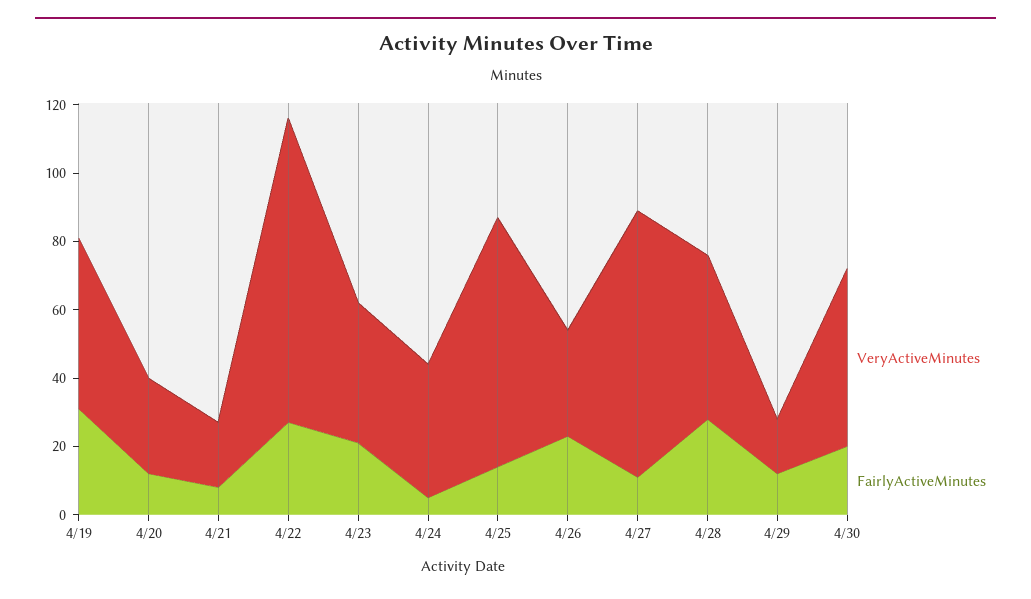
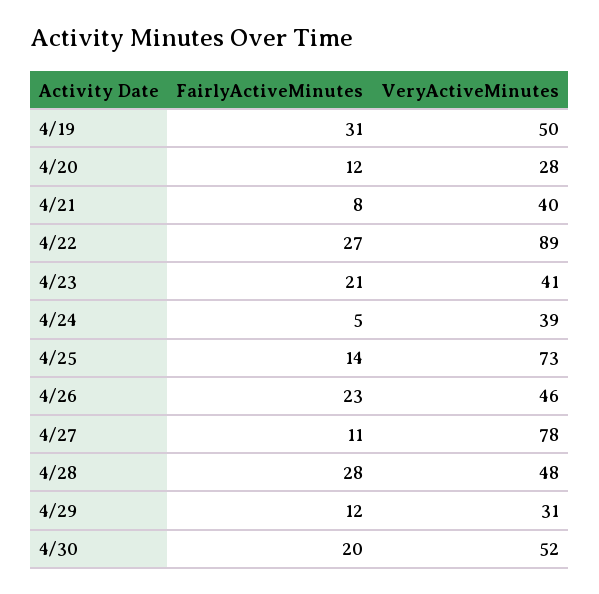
VeryActiveMinutes, 4/21: 20 -> 40
VeryActiveMinutes, 4/26: 30 -> 46
VeryActiveMinutes, 4/29: 15 -> 31

